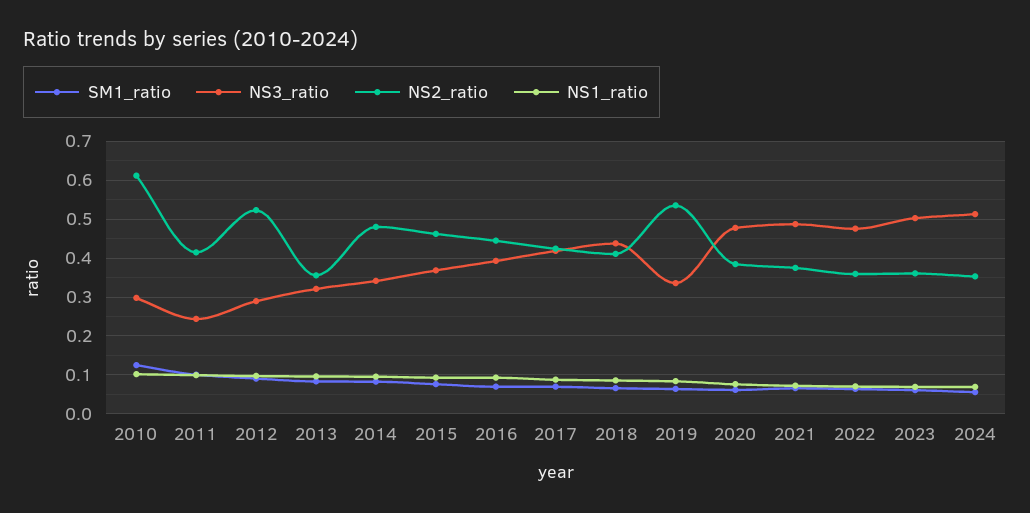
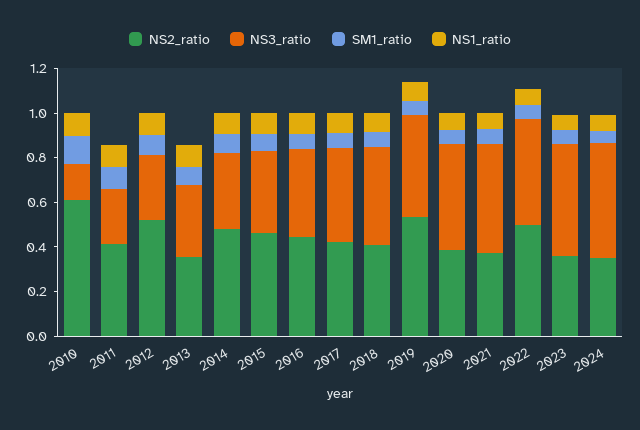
NS3_ratio, 2010: 0.3 -> 0.15
NS3_ratio, 2019: 0.34 -> 0.45
NS2_ratio, 2022: 0.36 -> 0.5

